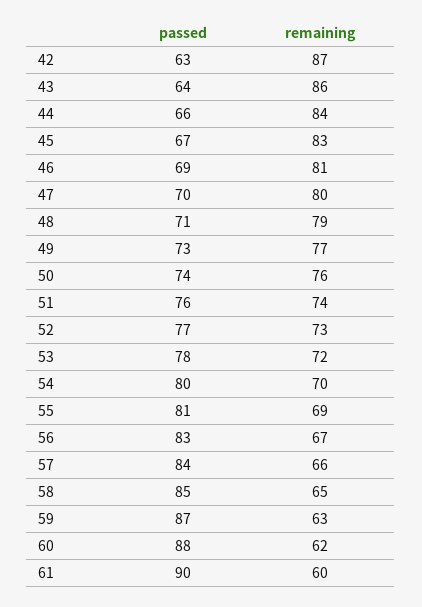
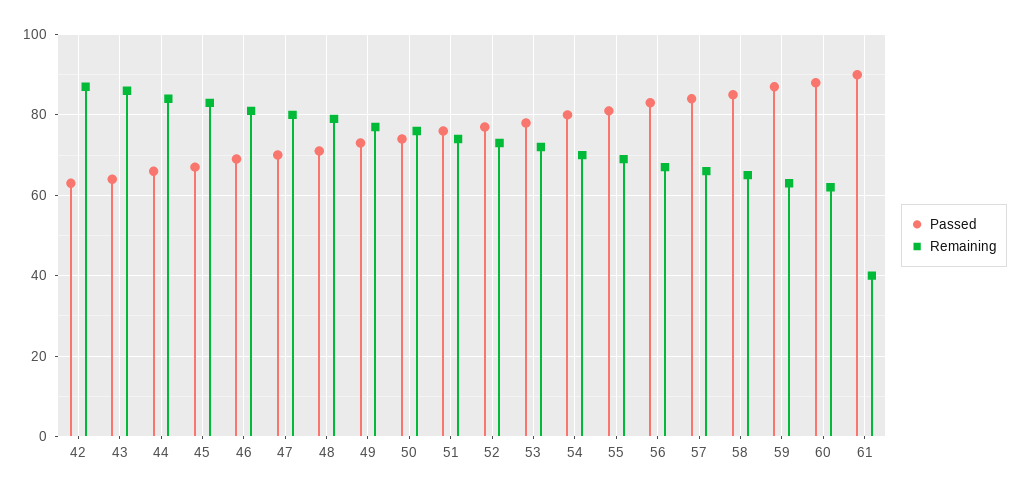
remaining, 61: 60 -> 40

